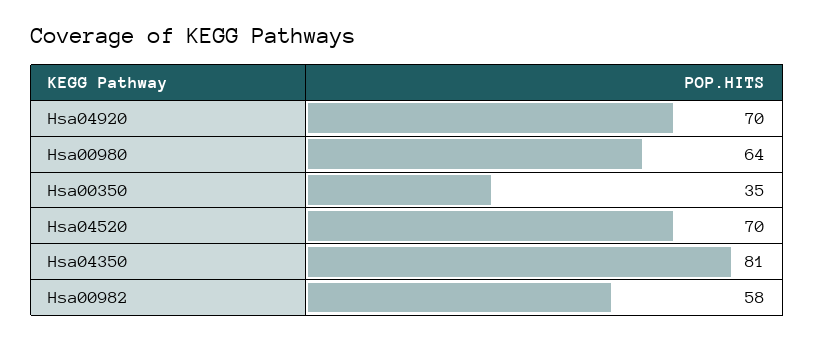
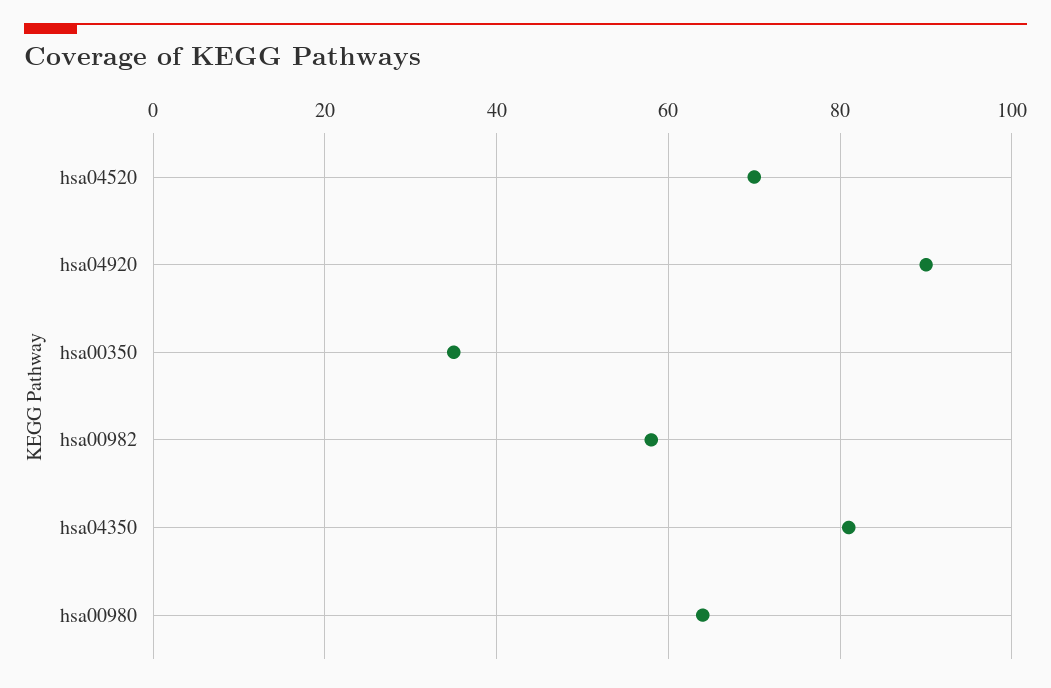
Hsa04920: 70 -> 90

